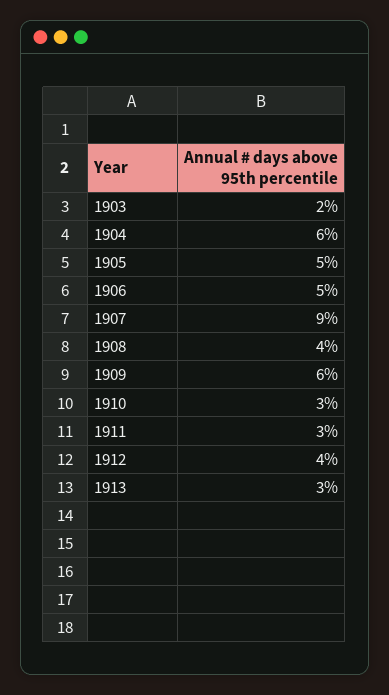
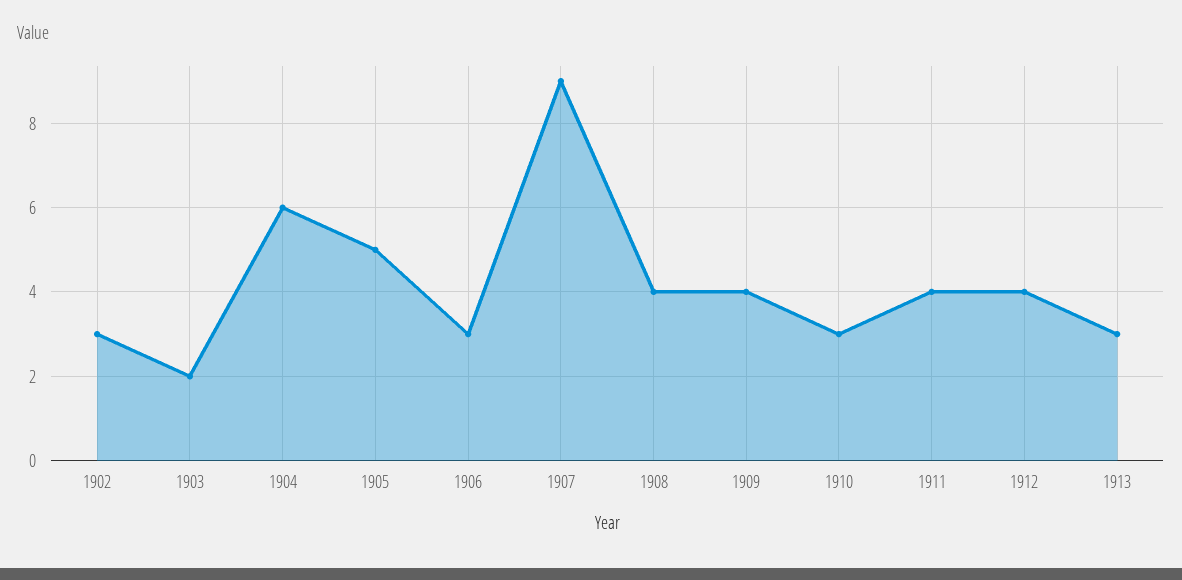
1906: 5 -> 3
1909: 6 -> 4
1911: 3 -> 4
1902: none -> 3

